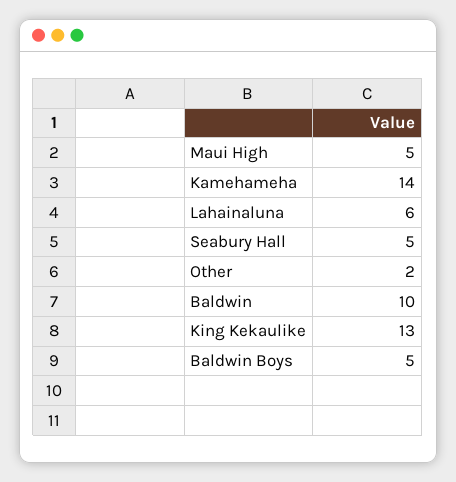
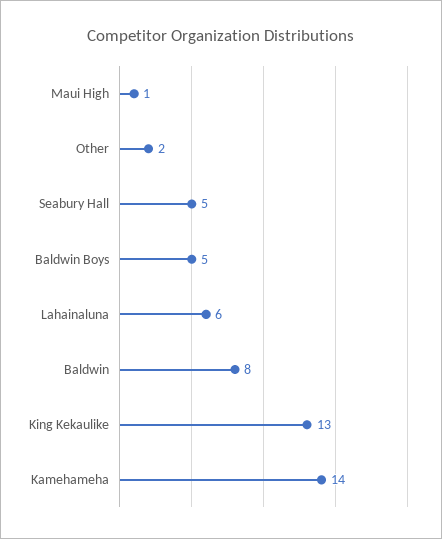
Maui High: 5 -> 1
Baldwin: 10 -> 8

